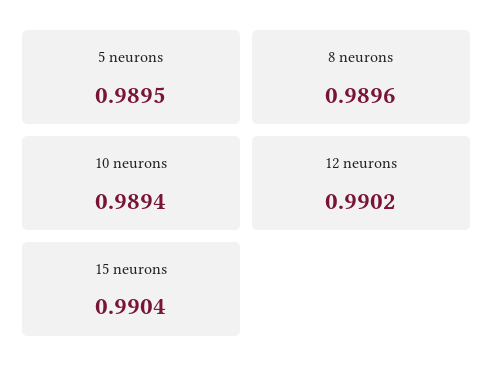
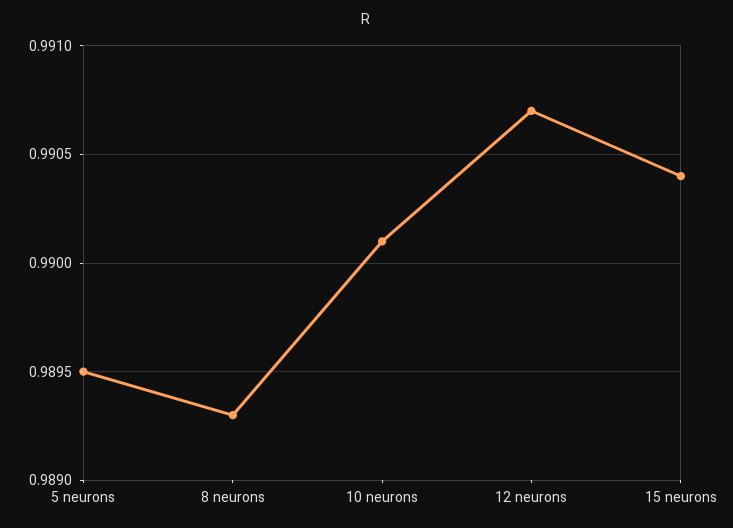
8 neurons: 0.9896 -> 0.9893
10 neurons: 0.9894 -> 0.9901
12 neurons: 0.9902 -> 0.9907

